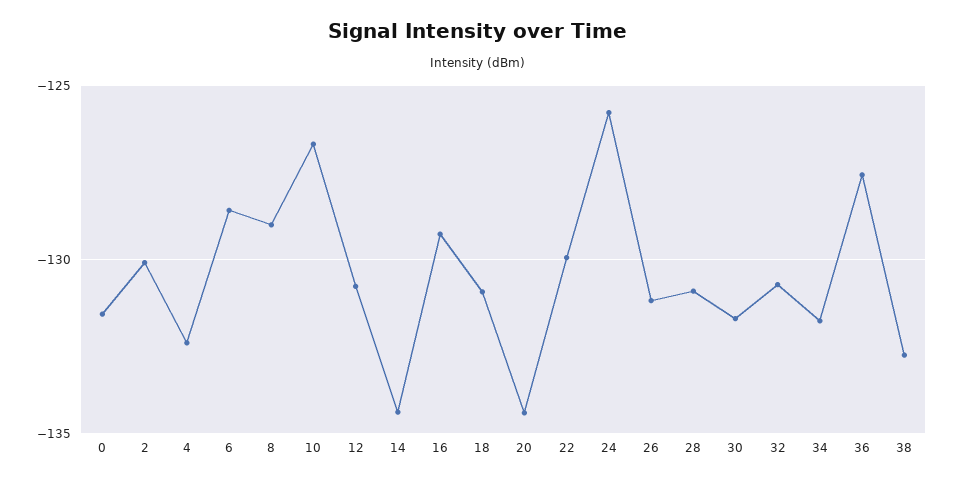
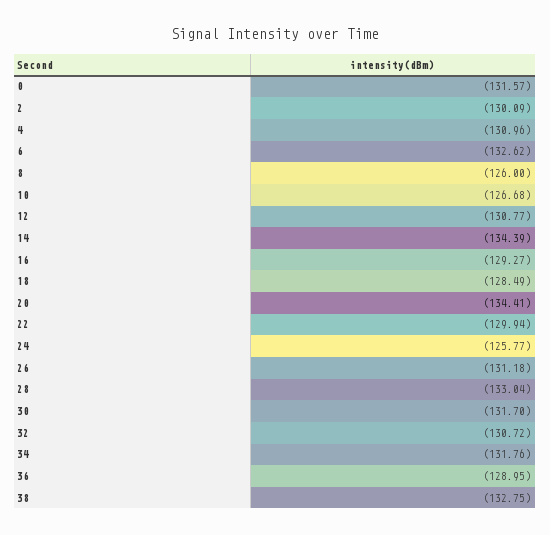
4: -132.5 -> -130.96
6: -128.5 -> -132.62
8: -129 -> -126
18: -131 -> -128.49
28: -131 -> -133.04
36: -127.5 -> -128.95

